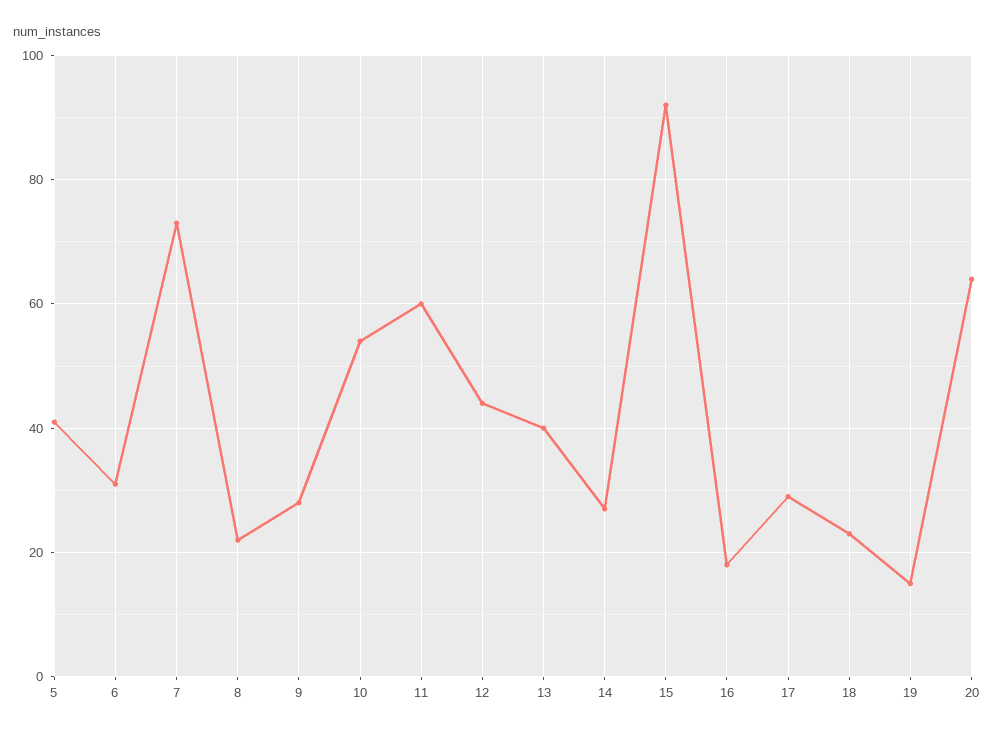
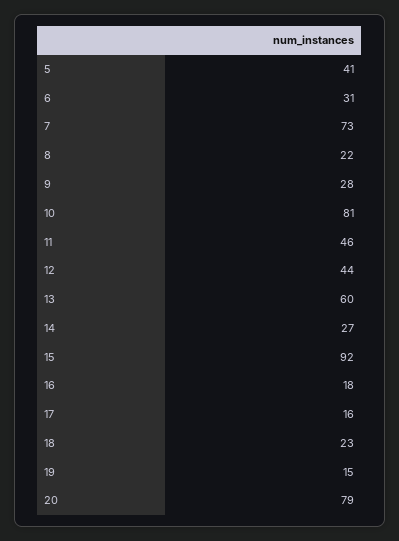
10: 55 -> 81
11: 60 -> 46
13: 40 -> 60
17: 30 -> 16
20: 65 -> 79

